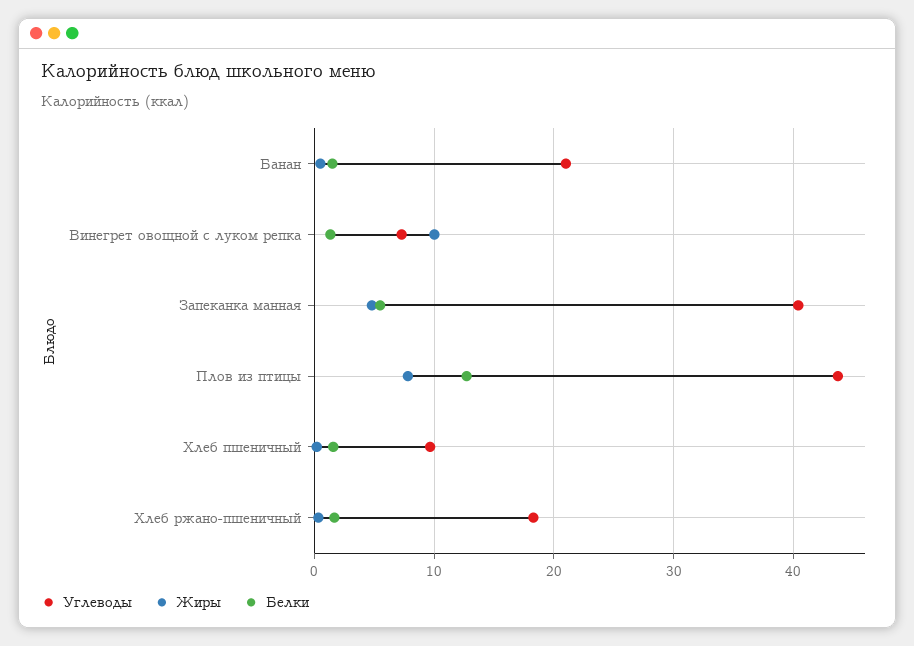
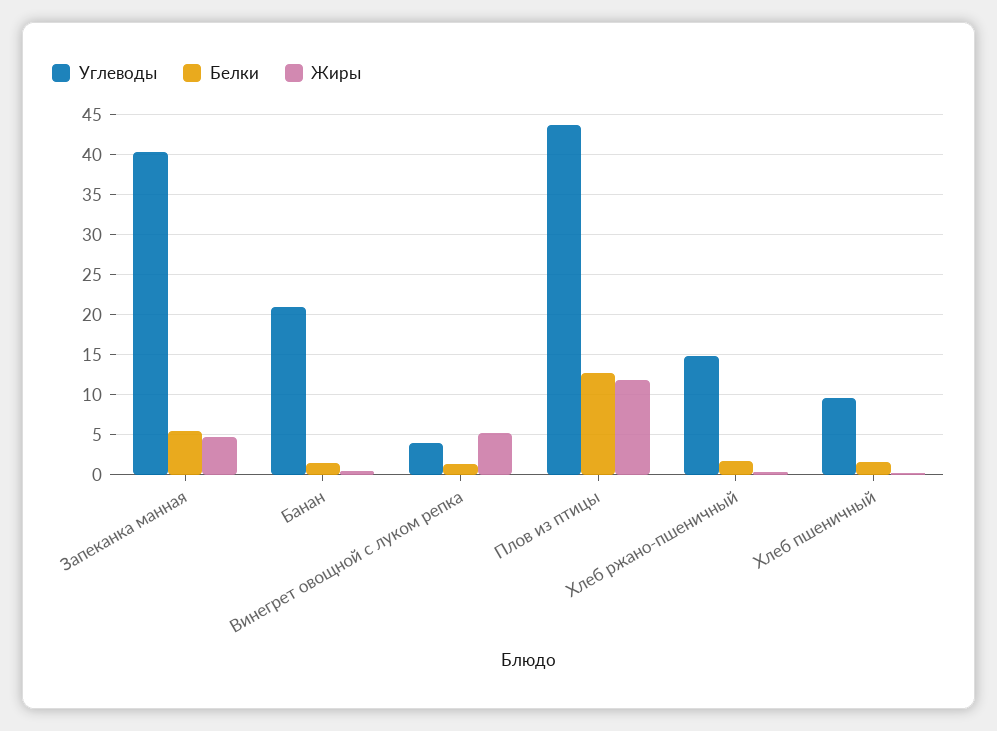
Углеводы, Винегрет овощной с луком репка: 7 -> 4
Жиры, Винегрет овощной с луком репка: 10 -> 5
Жиры, Плов из птицы: 8 -> 12
Углеводы, Хлеб ржано-пшеничный: 18 -> 15

